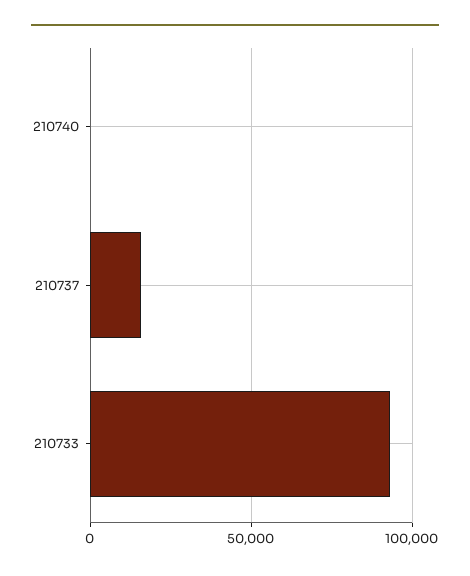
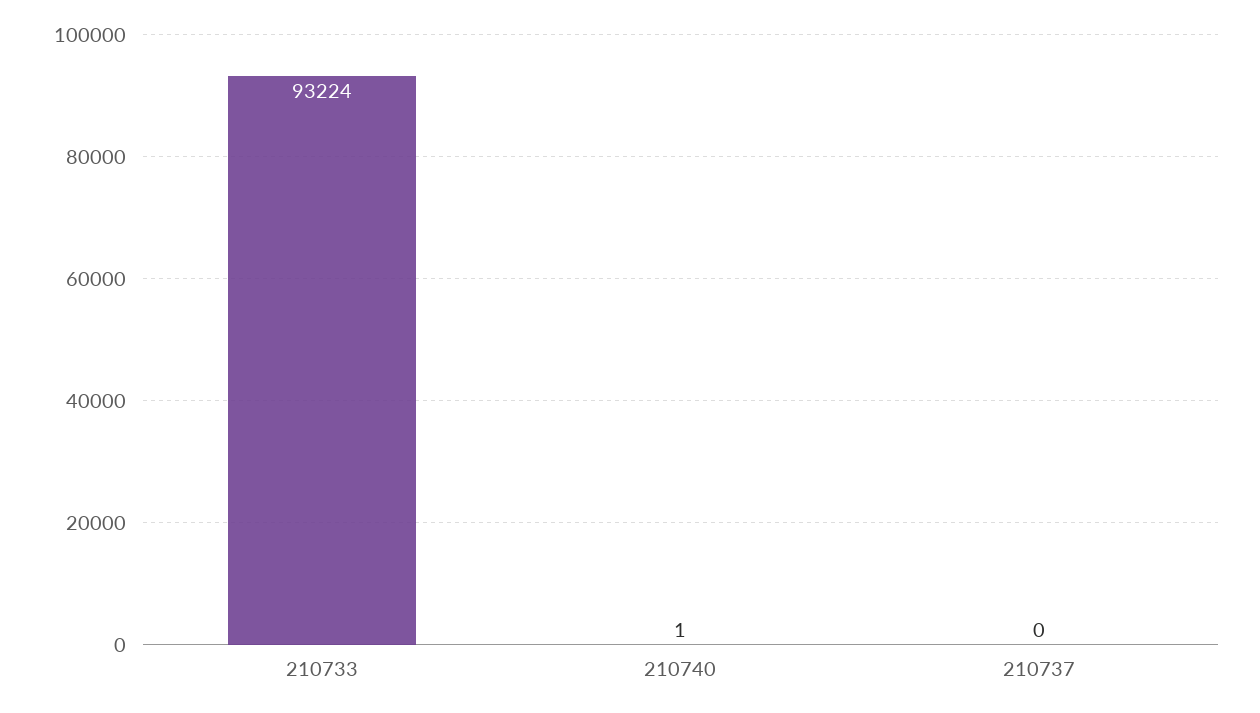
210737: 15000 -> 0

